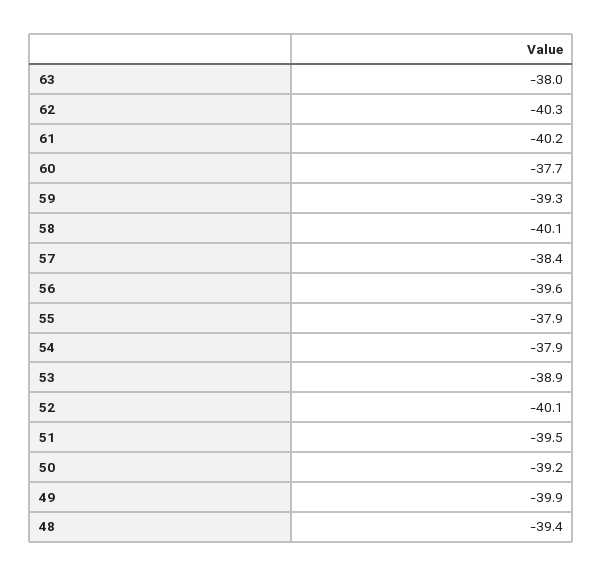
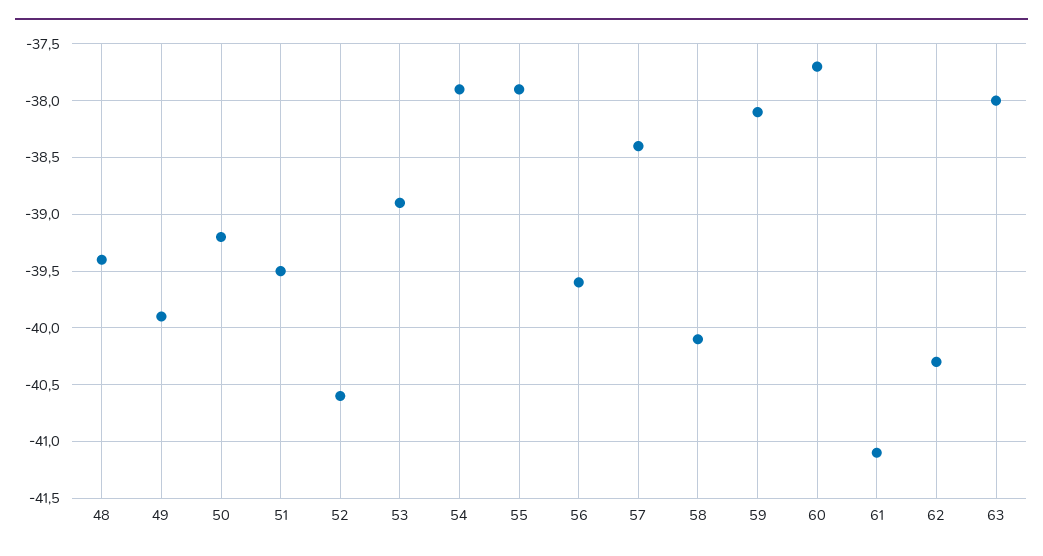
61: -40.2 -> -41.1
59: -39.3 -> -38.1
52: -40.1 -> -40.6

